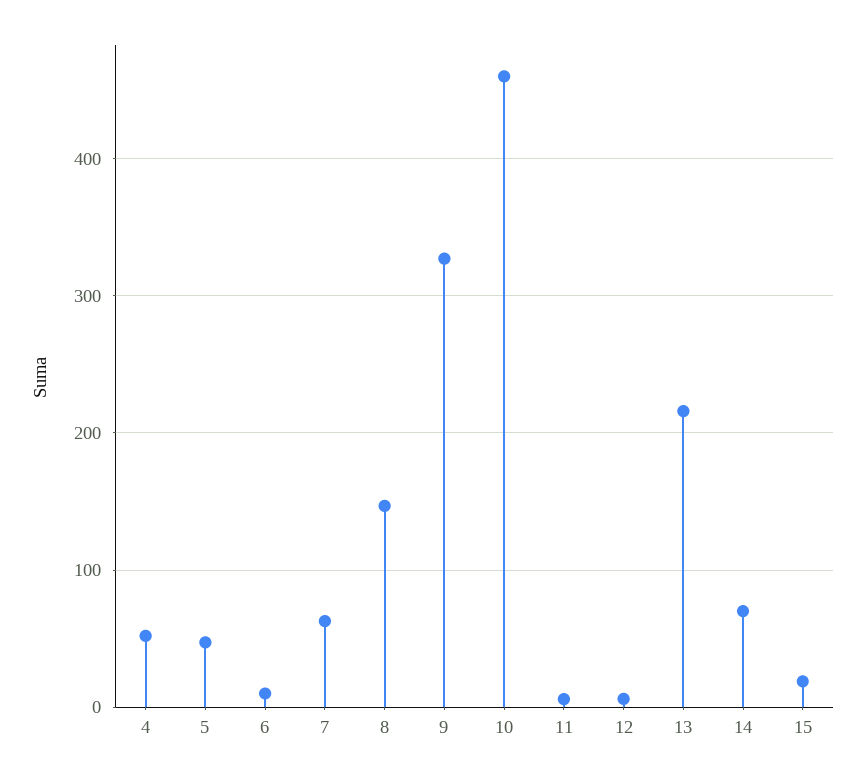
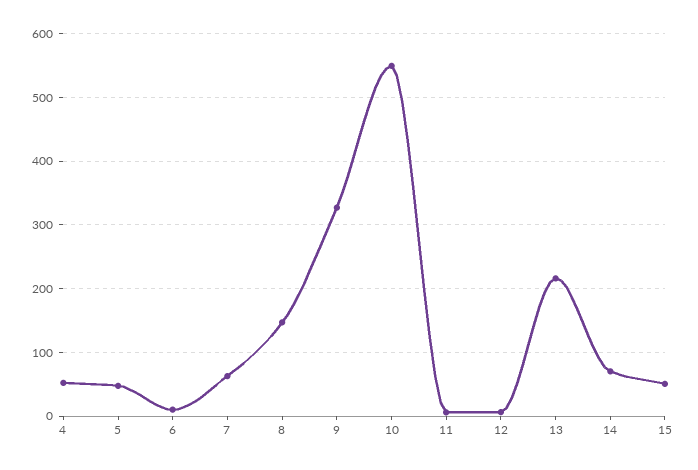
10: 460 -> 550
15: 20 -> 50

